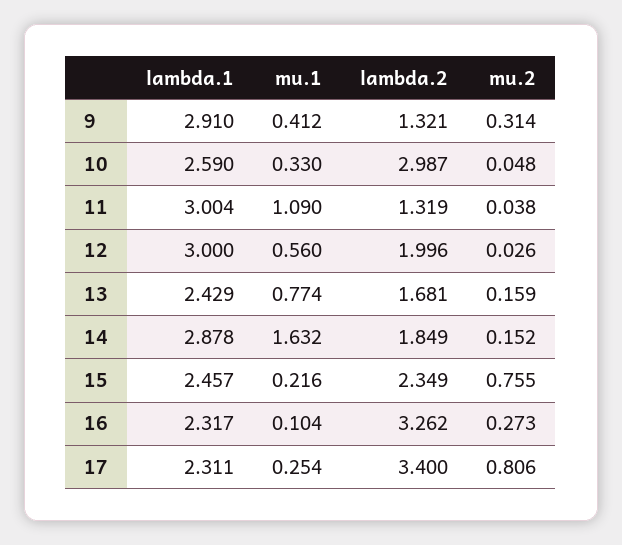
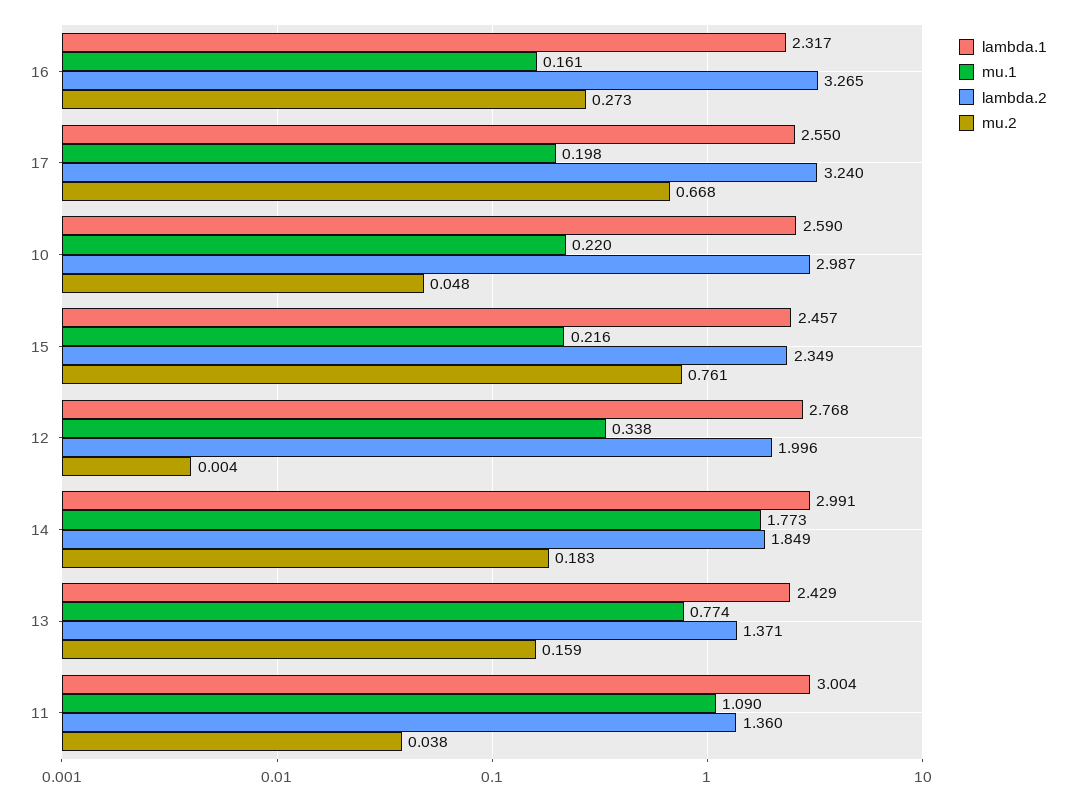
lambda.1, 9: 2.91 -> none
mu.1, 9: 0.412 -> none
lambda.2, 9: 1.321 -> none
mu.2, 9: 0.314 -> none
mu.1, 10: 0.33 -> 0.22
lambda.2, 11: 1.319 -> 1.36
lambda.1, 12: 3 -> 2.768
mu.1, 12: 0.56 -> 0.338
mu.2, 12: 0.026 -> 0.004
lambda.2, 13: 1.681 -> 1.371
lambda.1, 14: 2.878 -> 2.991
mu.1, 14: 1.632 -> 1.773
mu.2, 14: 0.152 -> 0.183
mu.2, 15: 0.755 -> 0.761
mu.1, 16: 0.104 -> 0.161
lambda.2, 16: 3.262 -> 3.265
lambda.1, 17: 2.311 -> 2.55
mu.1, 17: 0.254 -> 0.198
lambda.2, 17: 3.4 -> 3.24
mu.2, 17: 0.806 -> 0.668

